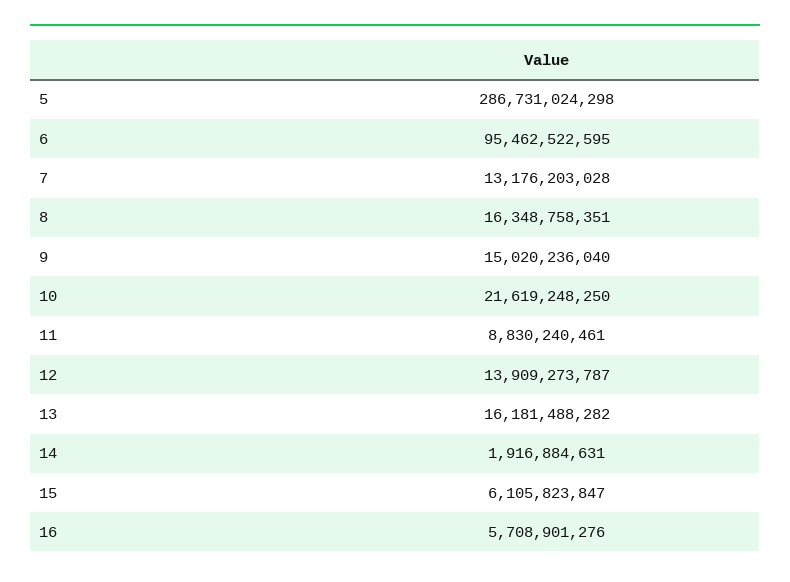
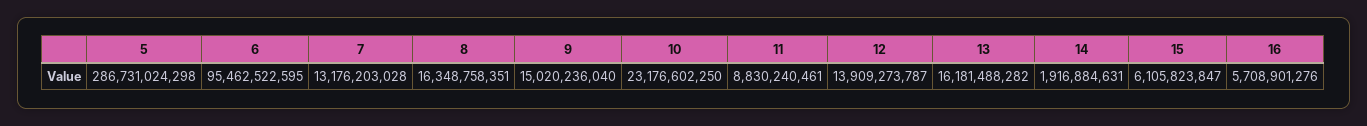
10: 21619248250 -> 23176602250

